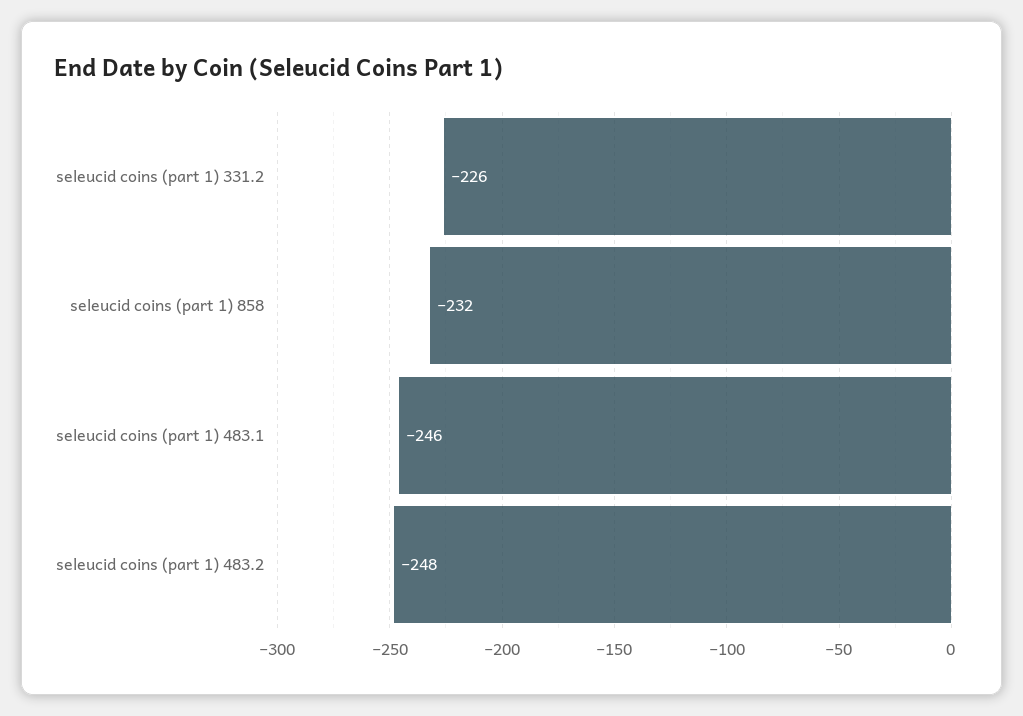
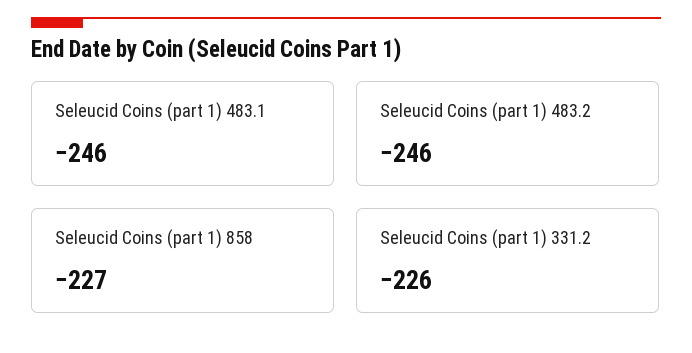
seleucid coins (part 1) 858: -232 -> -227
seleucid coins (part 1) 483.2: -248 -> -246

